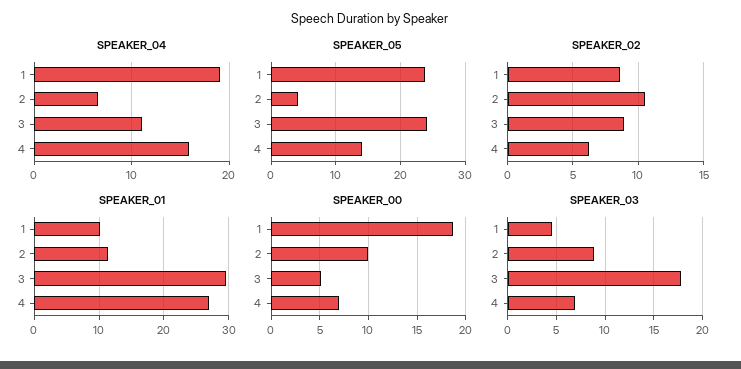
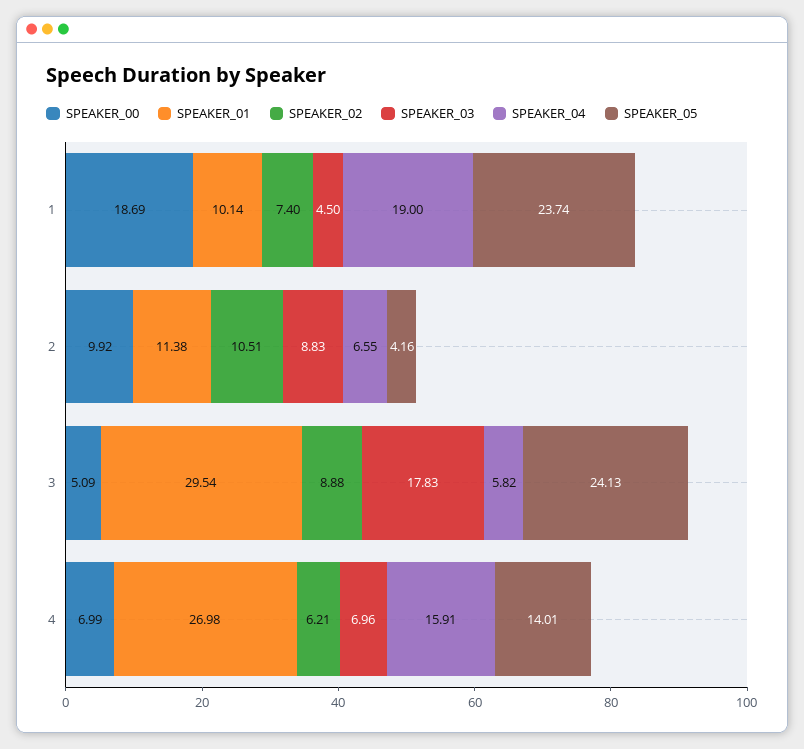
SPEAKER_04, 3: 11 -> 5.82
SPEAKER_02, 1: 8.5 -> 7.4

